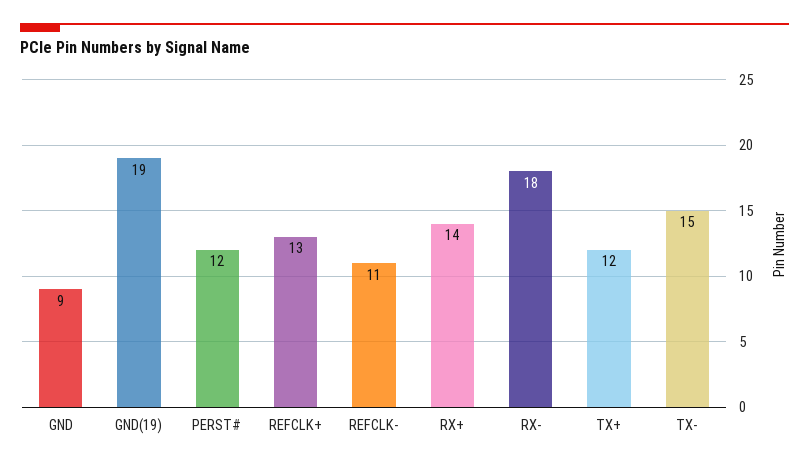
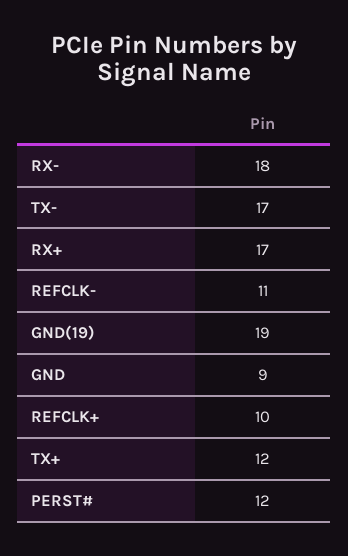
REFCLK+: 13 -> 10
RX+: 14 -> 17
TX-: 15 -> 17

